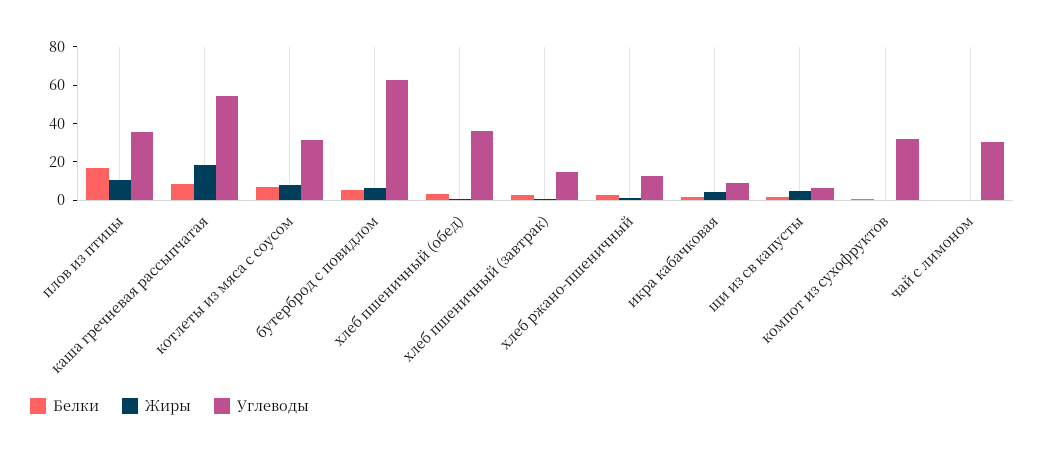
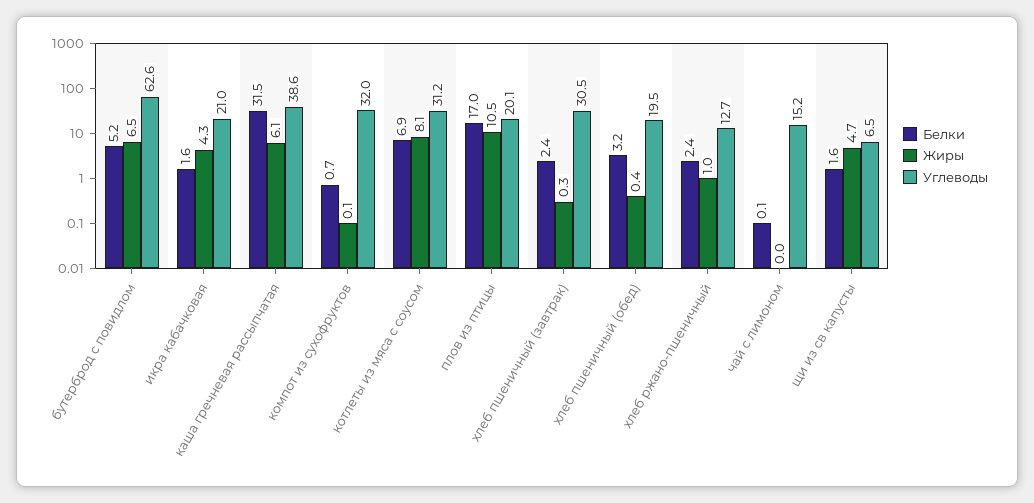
Углеводы, плов из птицы: 35 -> 20.1
Белки, каша гречневая рассыпчатая: 10 -> 31.5
Жиры, каша гречневая рассыпчатая: 20 -> 6.1
Углеводы, каша гречневая рассыпчатая: 55 -> 38.6
Углеводы, хлеб пшеничный (обед): 35 -> 19.5
Углеводы, хлеб пшеничный (завтрак): 15 -> 30.5
Углеводы, икра кабачковая: 10 -> 21
Углеводы, чай с лимоном: 30 -> 15.2

